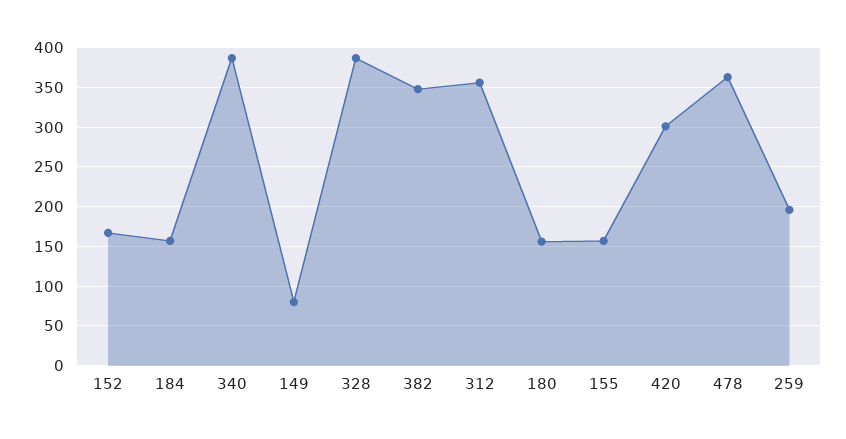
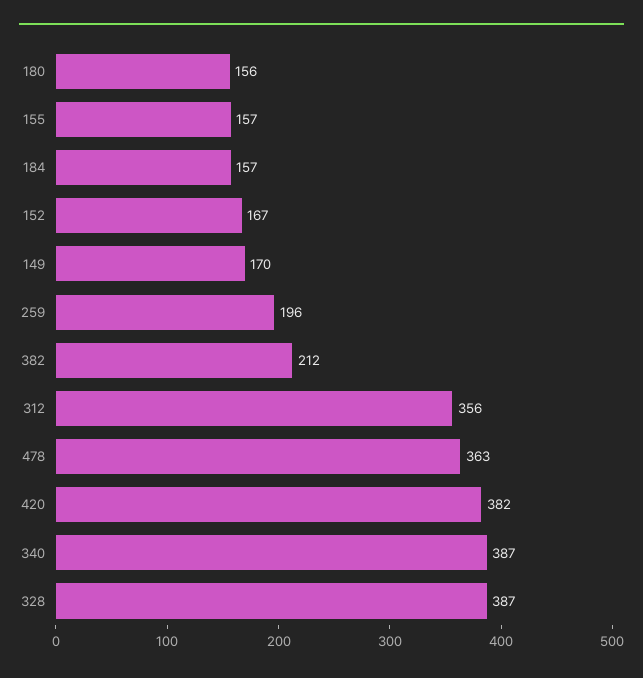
149: 80 -> 170
382: 350 -> 212
420: 300 -> 382

